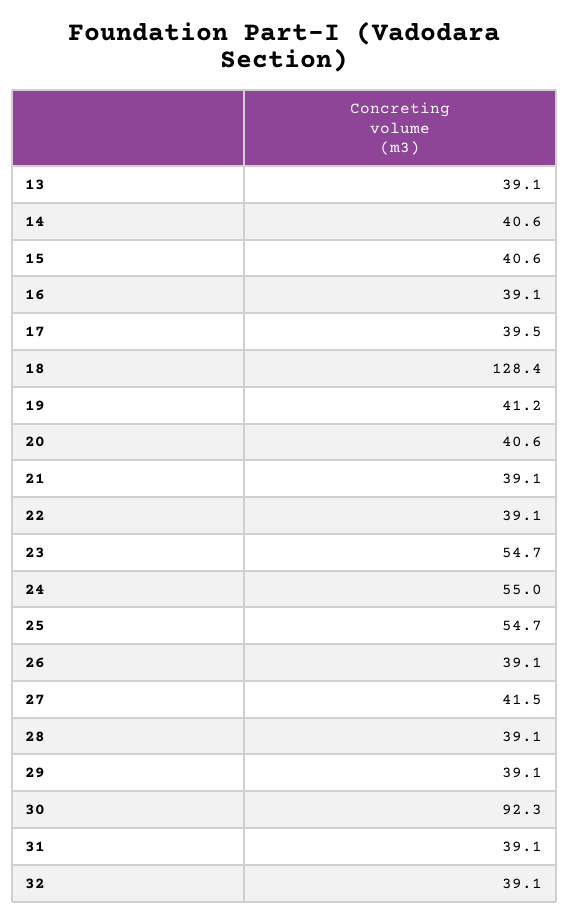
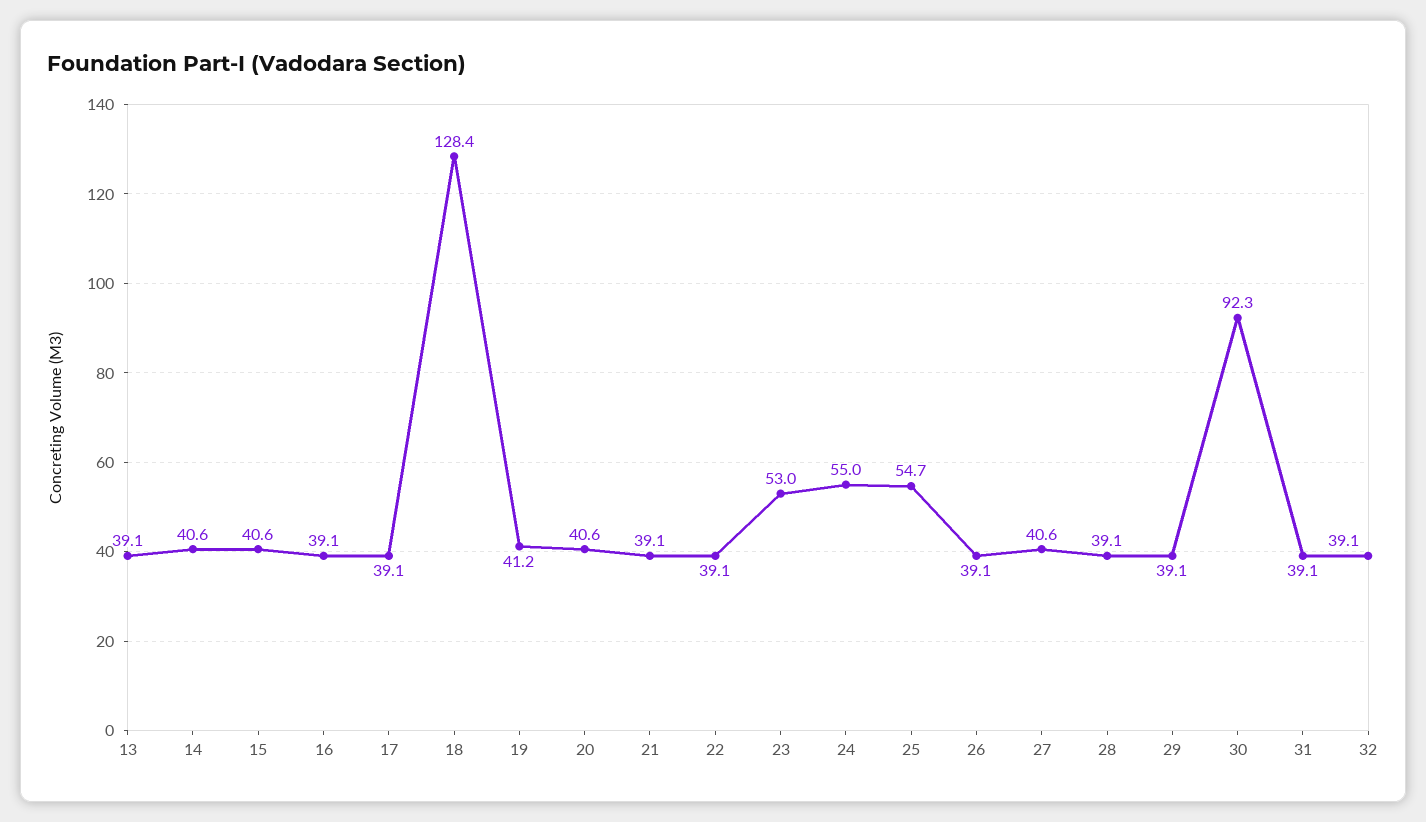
17: 39.5 -> 39.1
23: 54.7 -> 53
27: 41.5 -> 40.6

